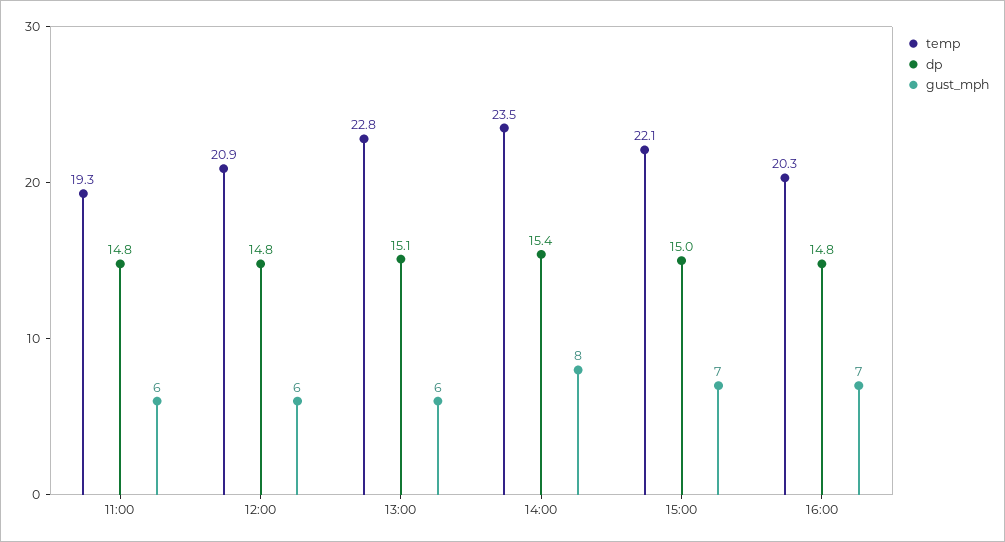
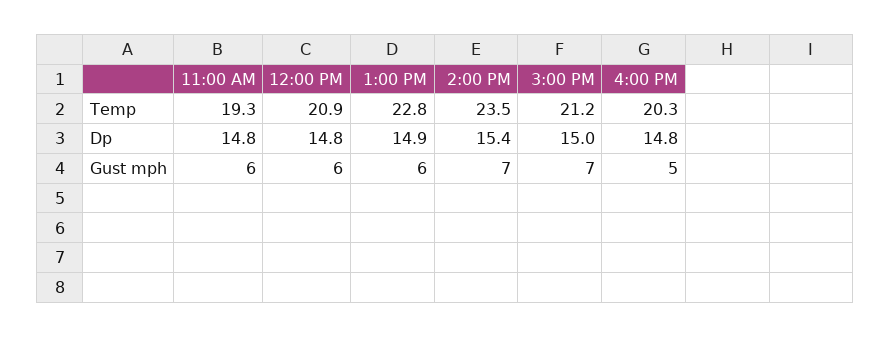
dp, 13:00: 15.1 -> 14.9
gust_mph, 14:00: 8 -> 7
temp, 15:00: 22.1 -> 21.2
gust_mph, 16:00: 7 -> 5

